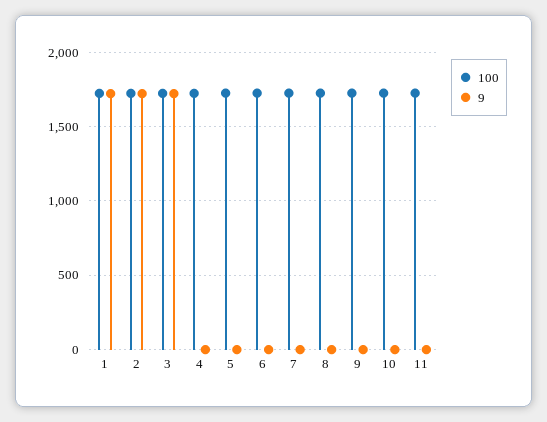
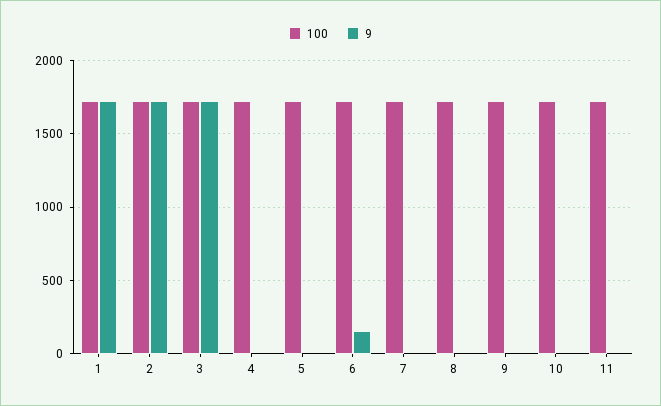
9, 6: 0 -> 150

